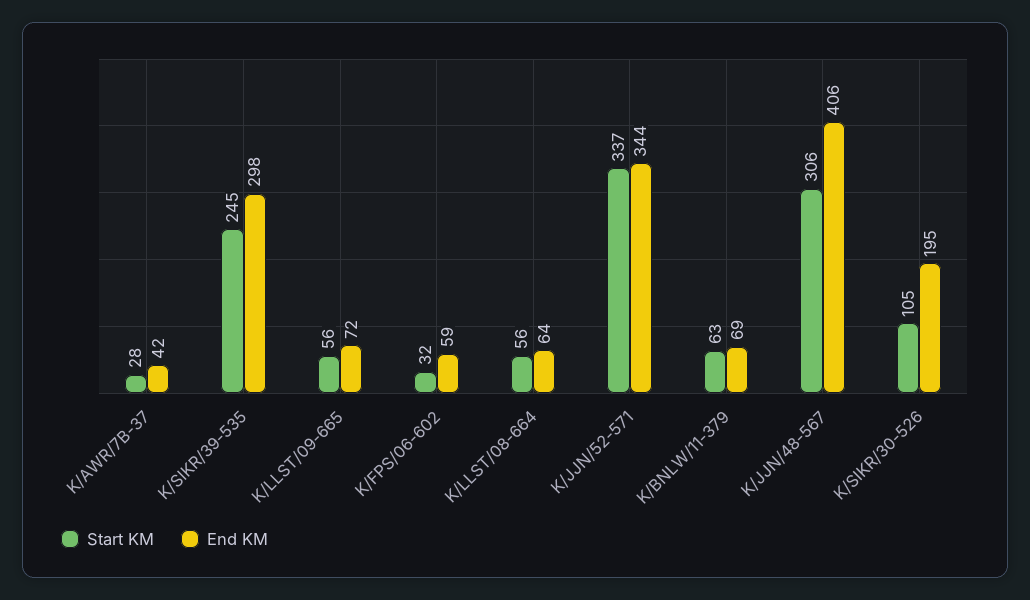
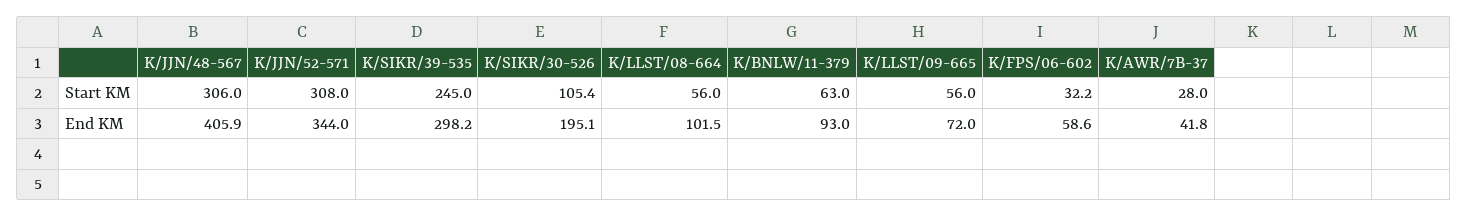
End KM, K/LLST/08-664: 64 -> 101.5
Start KM, K/JJN/52-571: 337 -> 308
End KM, K/BNLW/11-379: 69 -> 93

